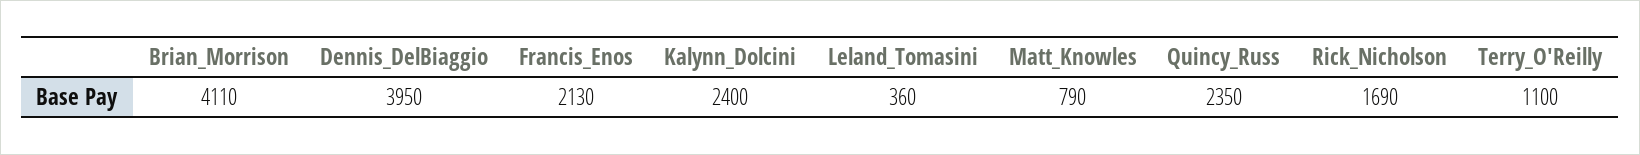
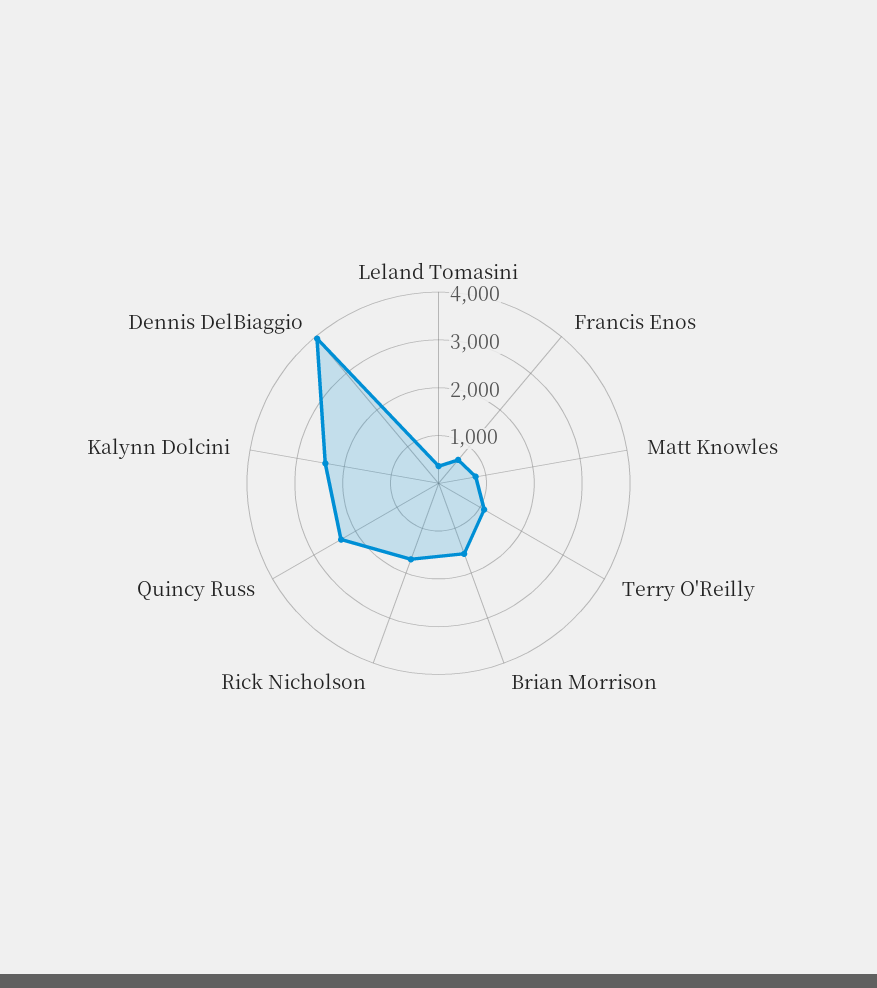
Brian_Morrison: 4110 -> 1600
Francis_Enos: 2130 -> 600

